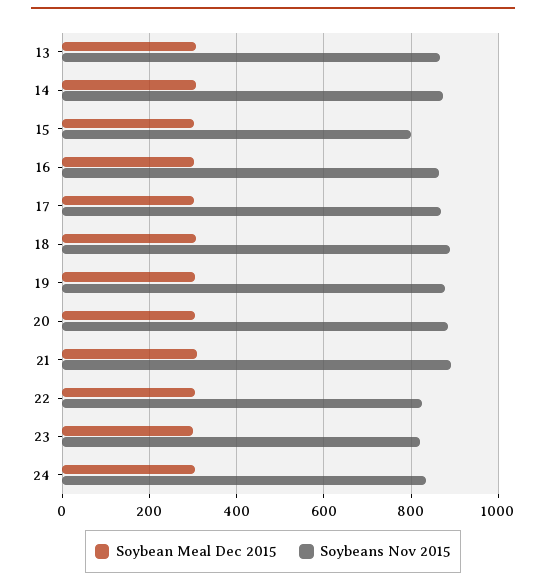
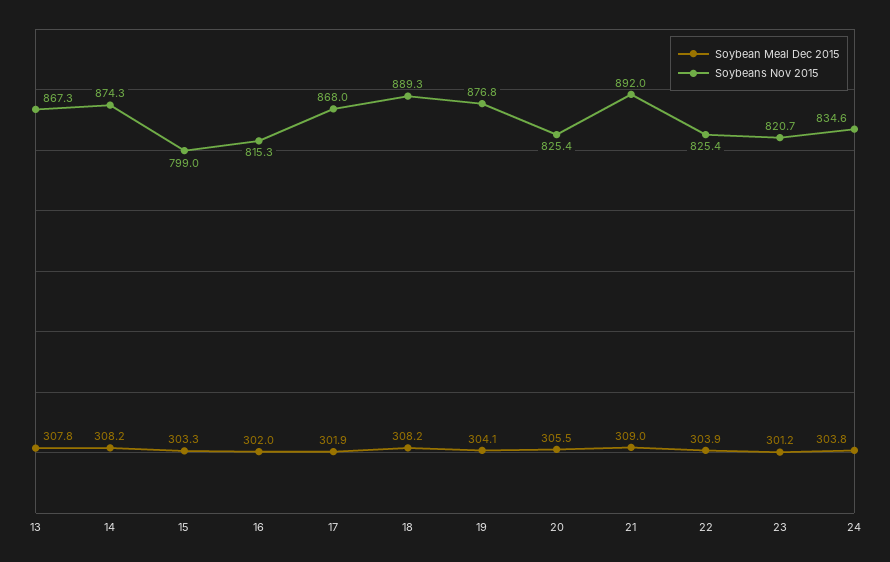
Soybeans Nov 2015, 16: 860 -> 815.3
Soybeans Nov 2015, 20: 880 -> 825.4

